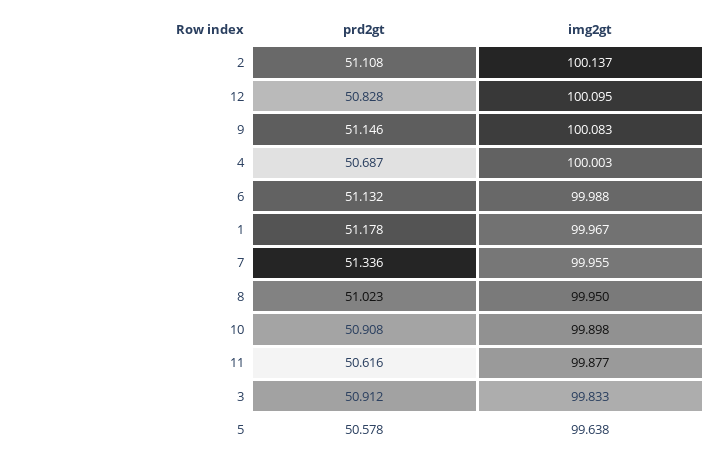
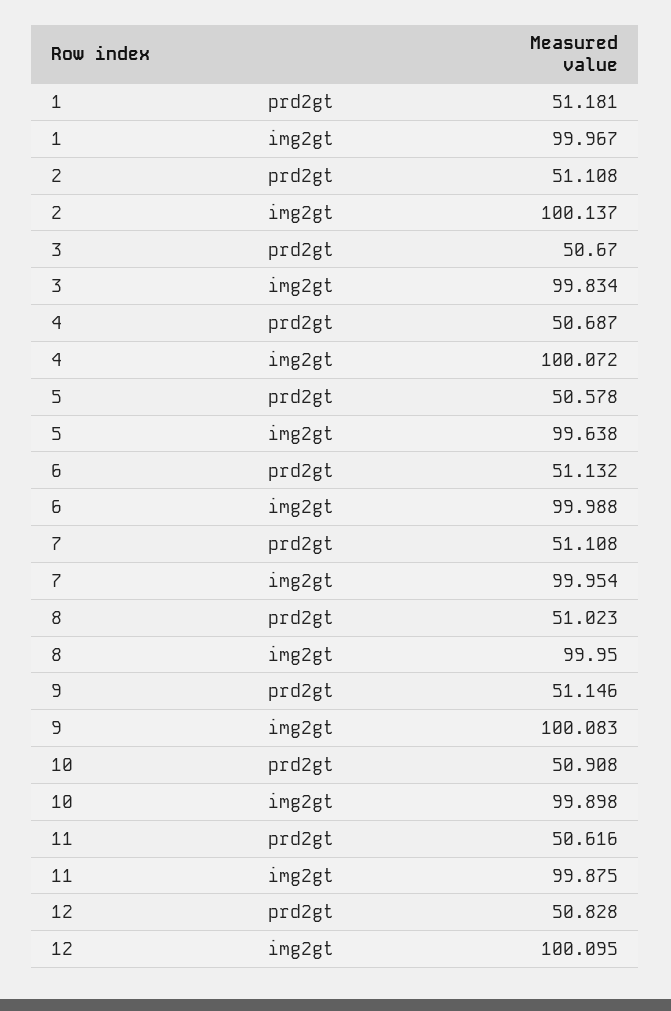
img2gt, 4: 100.003 -> 100.072
prd2gt, 1: 51.178 -> 51.181
prd2gt, 7: 51.336 -> 51.108
img2gt, 7: 99.955 -> 99.954
img2gt, 11: 99.877 -> 99.875
prd2gt, 3: 50.912 -> 50.67
img2gt, 3: 99.833 -> 99.834

